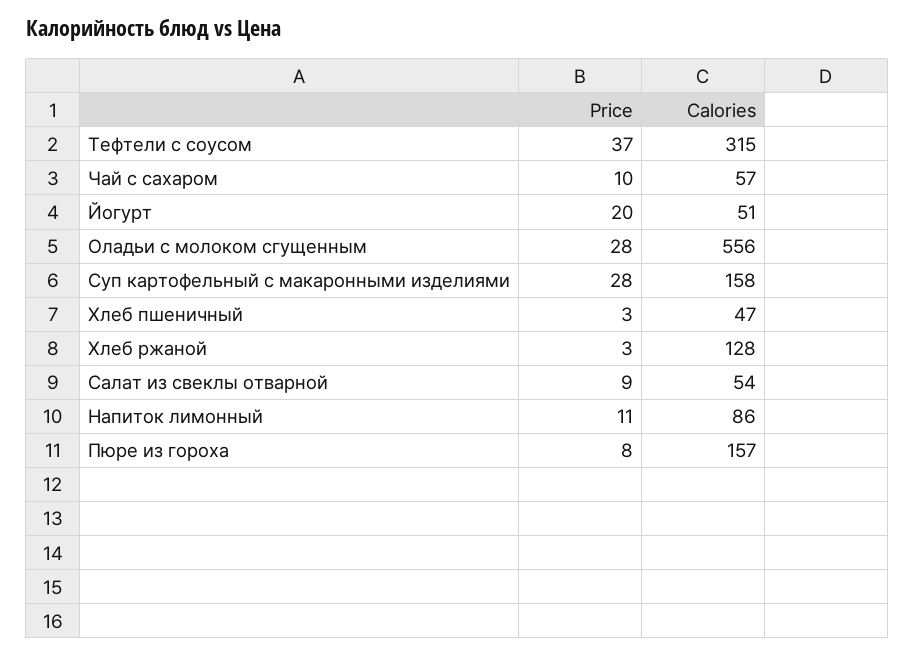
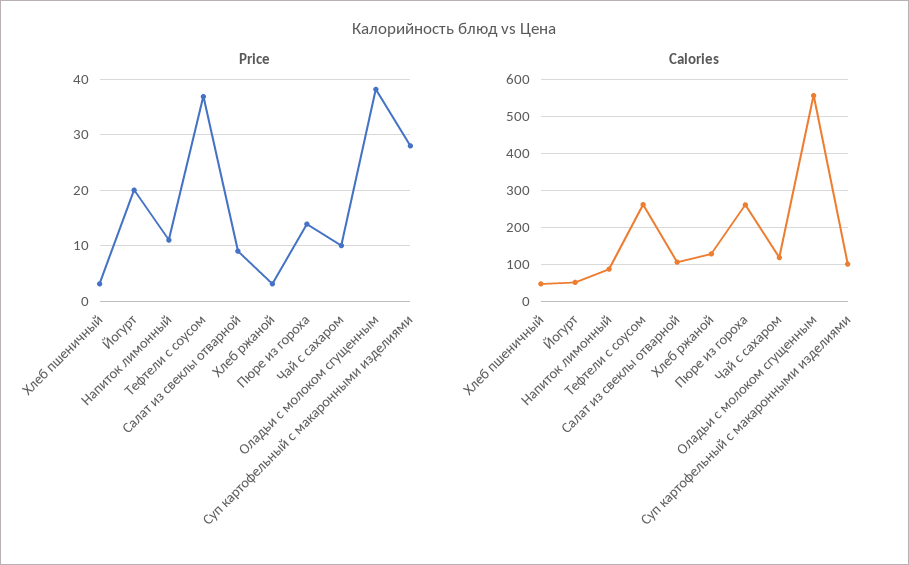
Calories, Тефтели с соусом: 315 -> 260
Calories, Чай с сахаром: 57 -> 120
Price, Оладьи с молоком сгущенным: 28 -> 38
Calories, Суп картофельный с макаронными изделиями: 158 -> 100
Calories, Салат из свеклы отварной: 54 -> 100
Price, Пюре из гороха: 8 -> 14
Calories, Пюре из гороха: 157 -> 260

